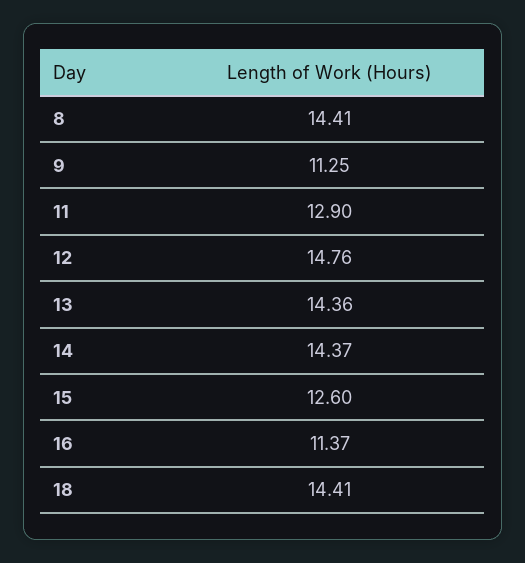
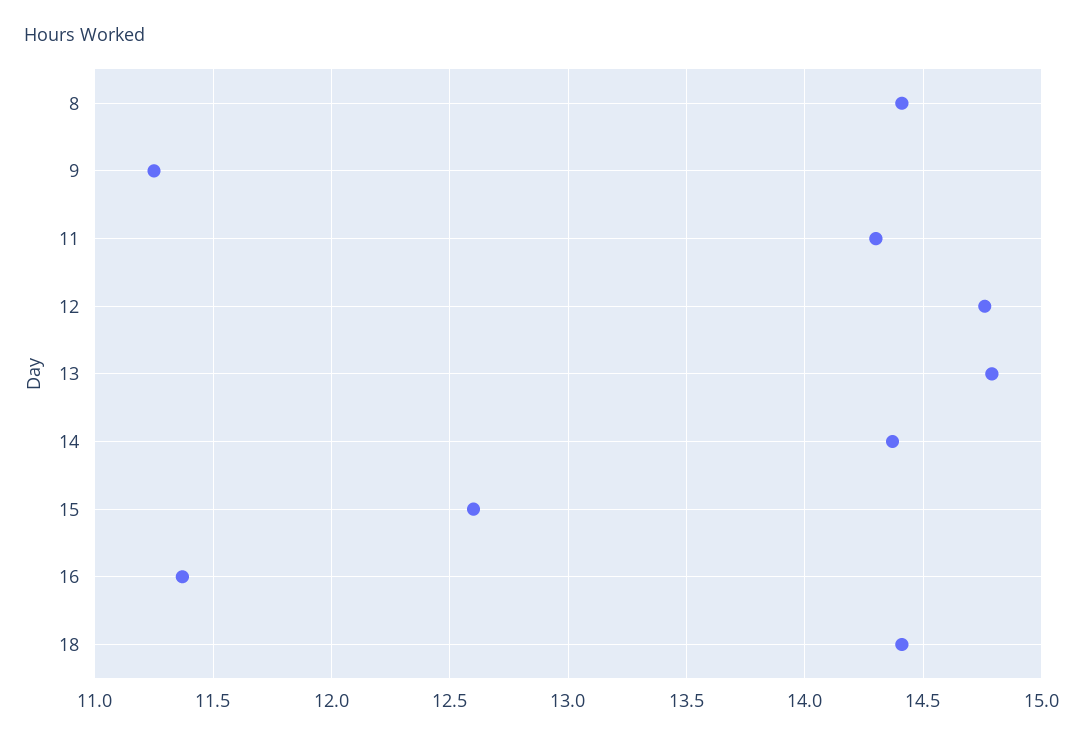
11: 12.9 -> 14.3
13: 14.36 -> 14.8

